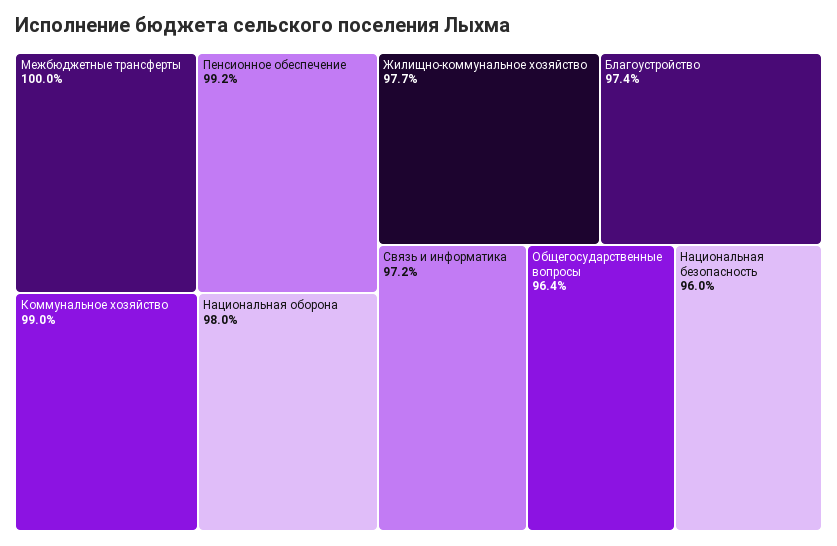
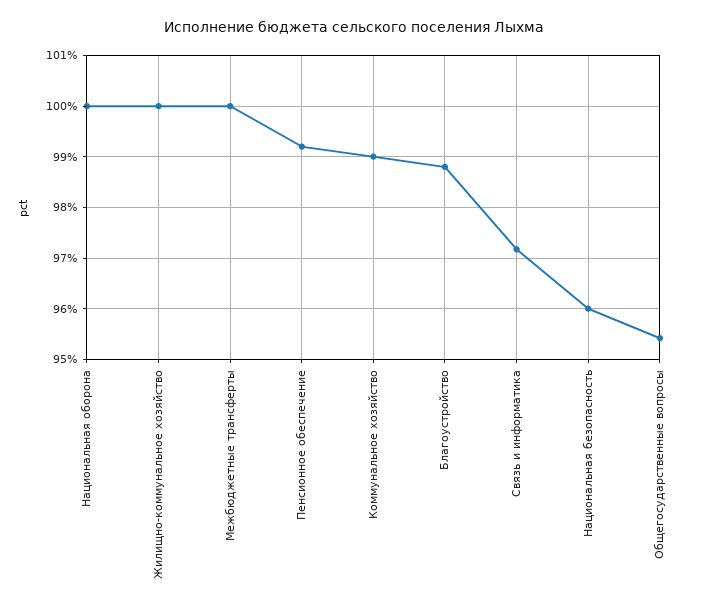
Национальная оборона: 98 -> 100
Жилищно-коммунальное хозяйство: 97.7 -> 100
Благоустройство: 97.4 -> 98.8
Общегосударственные вопросы: 96.4 -> 95.4

